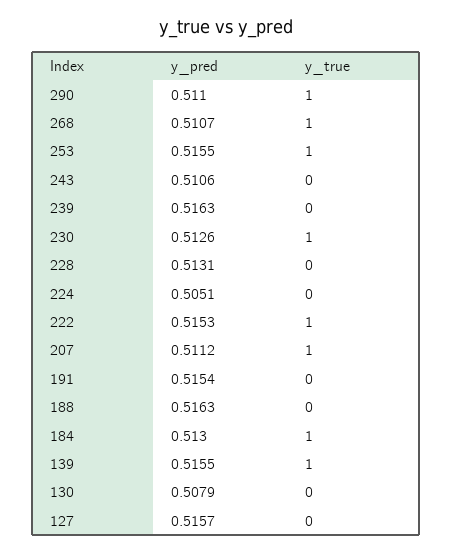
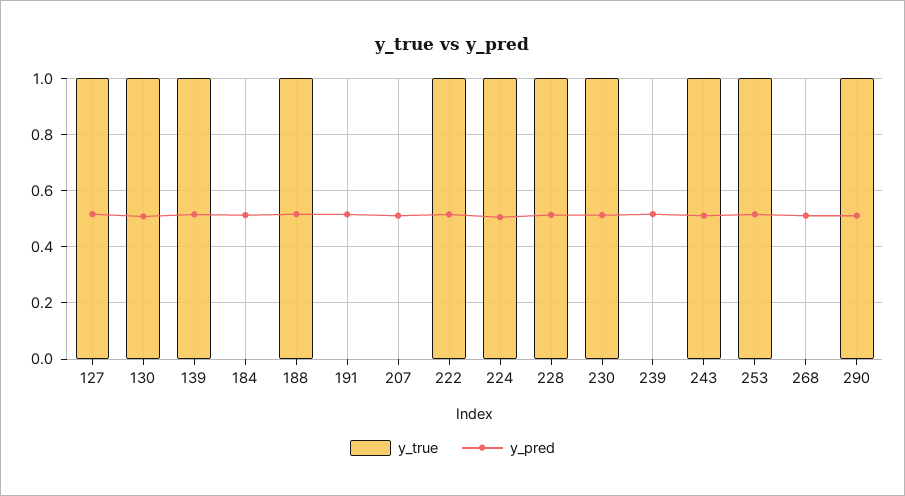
y_true, 268: 1 -> 0
y_true, 243: 0 -> 1
y_true, 228: 0 -> 1
y_true, 224: 0 -> 1
y_true, 207: 1 -> 0
y_true, 188: 0 -> 1
y_true, 184: 1 -> 0
y_true, 130: 0 -> 1
y_true, 127: 0 -> 1

